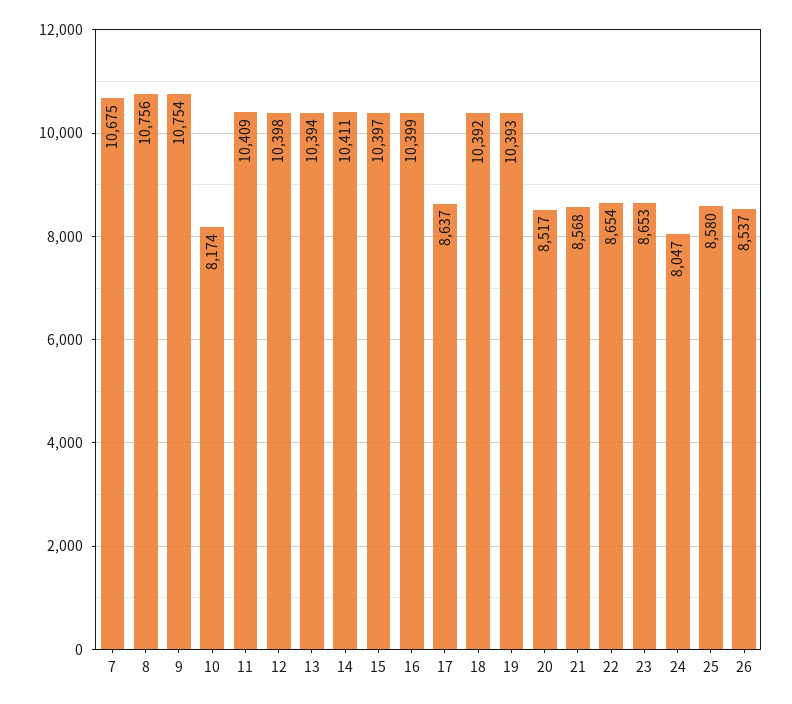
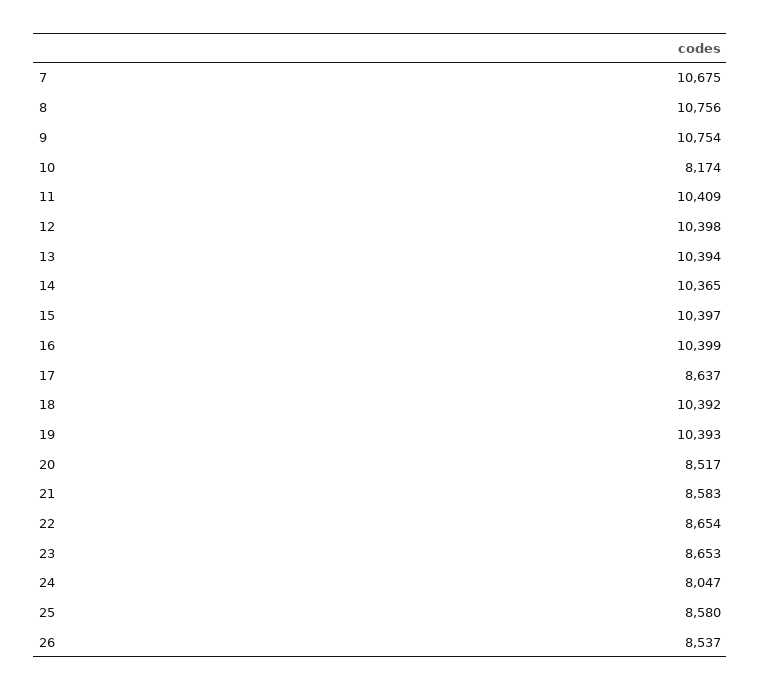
14: 10411 -> 10365
21: 8568 -> 8583

